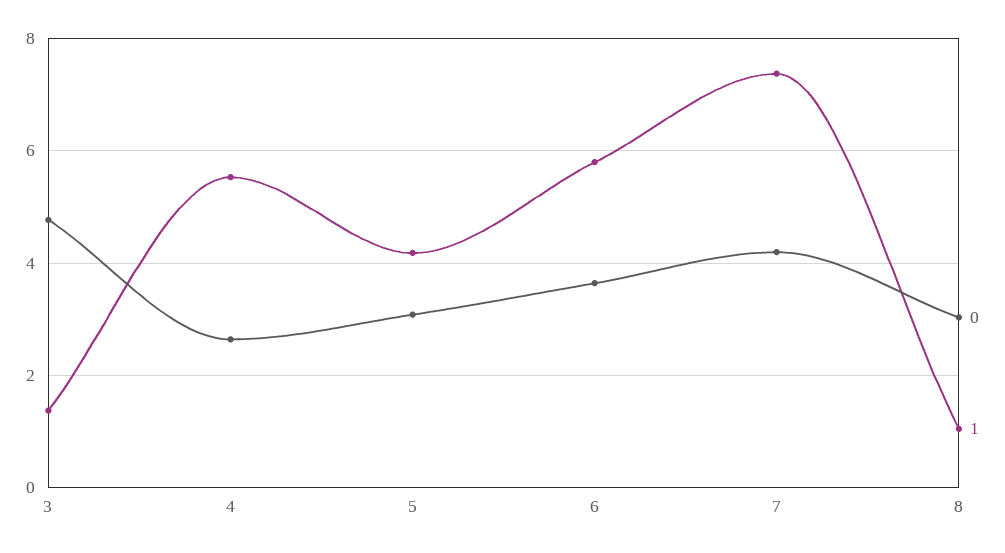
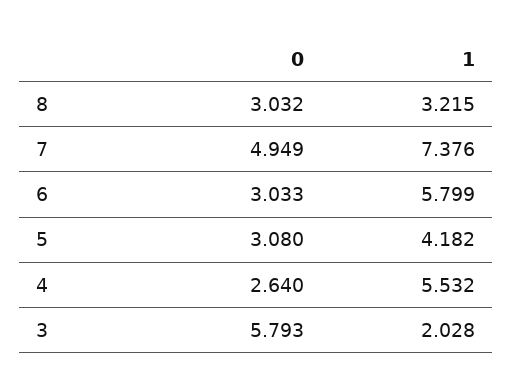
0, 3: 4.8 -> 5.793
1, 3: 1.4 -> 2.028
0, 6: 3.6 -> 3.033
0, 7: 4.2 -> 4.949
1, 8: 1 -> 3.215

